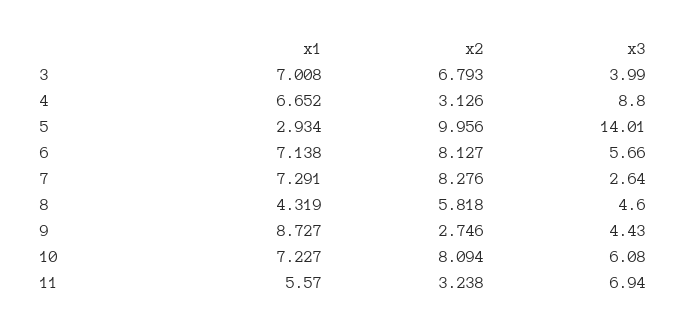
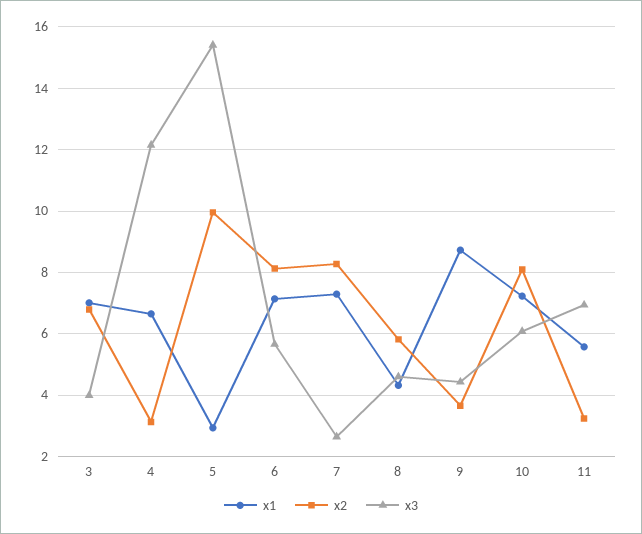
x3, 4: 8.8 -> 12.2
x3, 5: 14.01 -> 15.4
x2, 9: 2.746 -> 3.6

